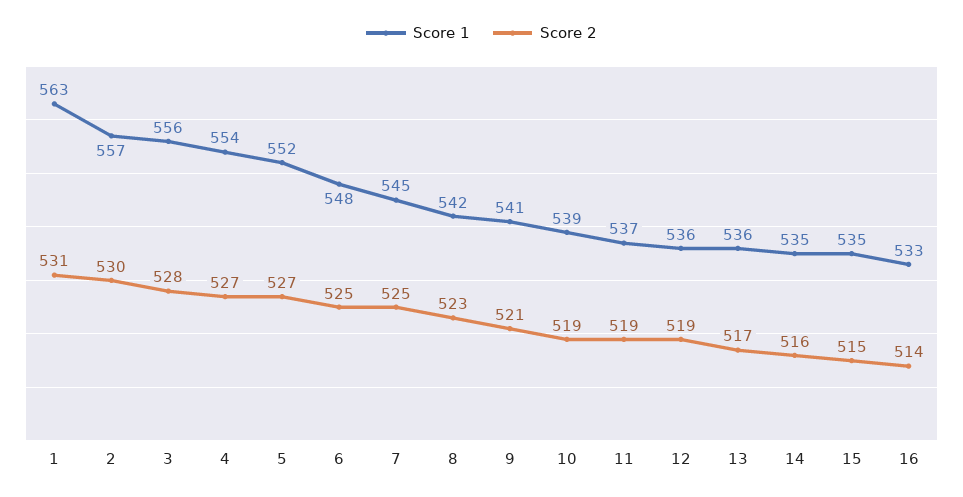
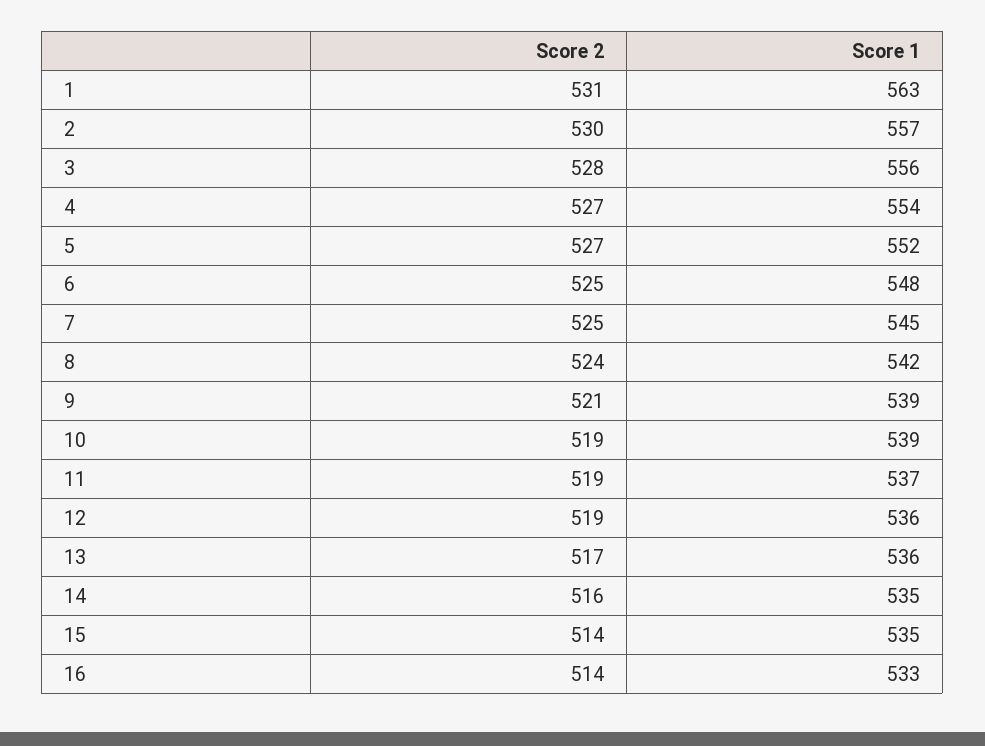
Score 2, 8: 523 -> 524
Score 1, 9: 541 -> 539
Score 2, 15: 515 -> 514

